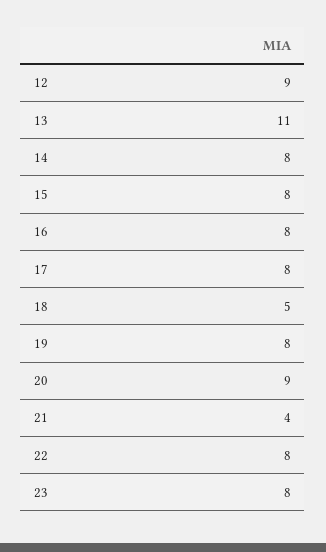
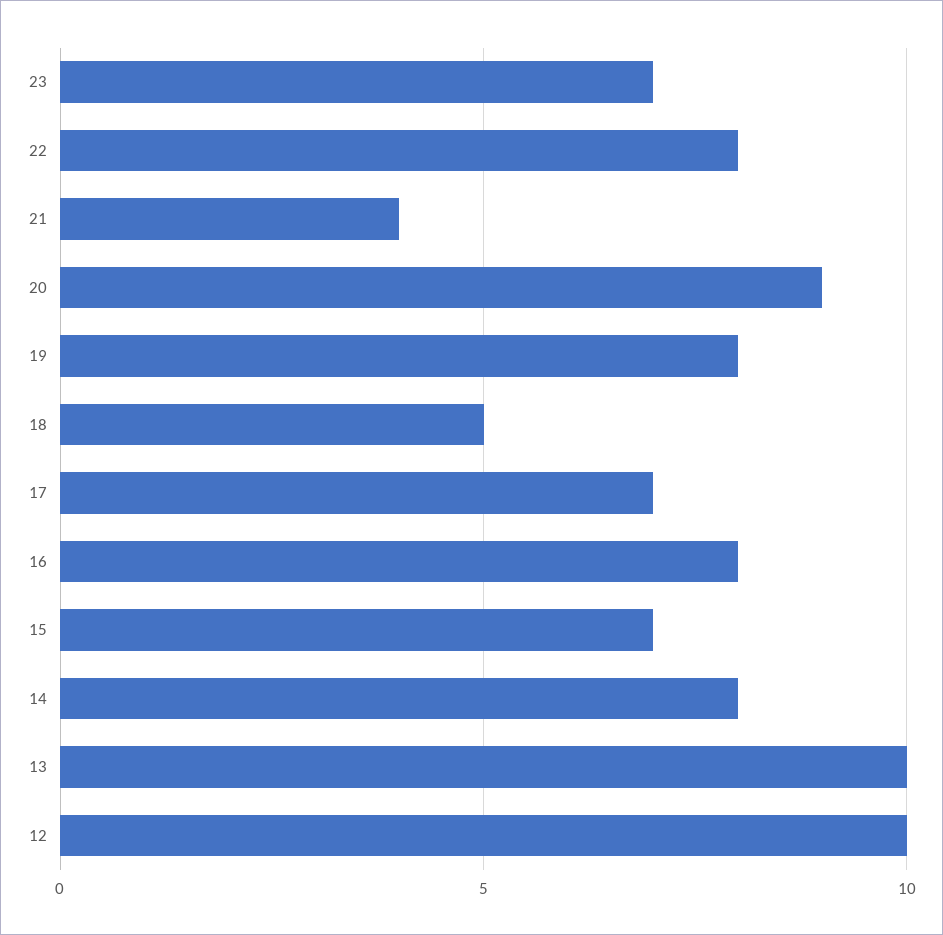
12: 9 -> 10
13: 11 -> 10
15: 8 -> 7
17: 8 -> 7
23: 8 -> 7

